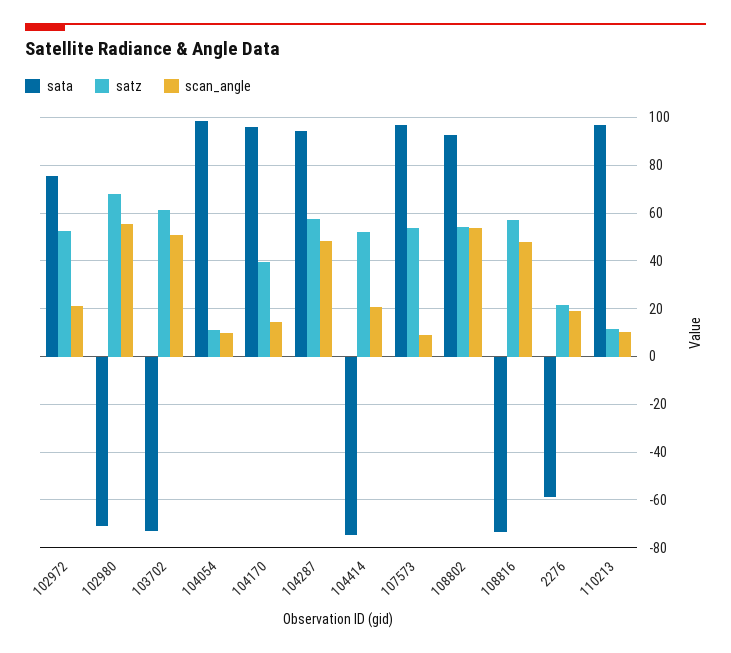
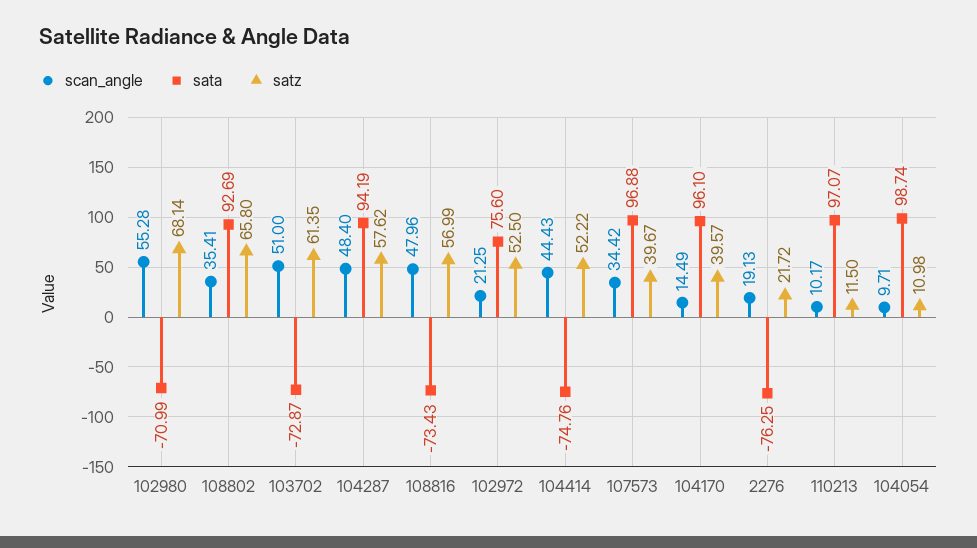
scan_angle, 104414: 20 -> 44.43
satz, 107573: 55 -> 39.67
scan_angle, 107573: 10 -> 34.42
satz, 108802: 55 -> 65.8
scan_angle, 108802: 55 -> 35.41
sata, 2276: -60 -> -76.25

